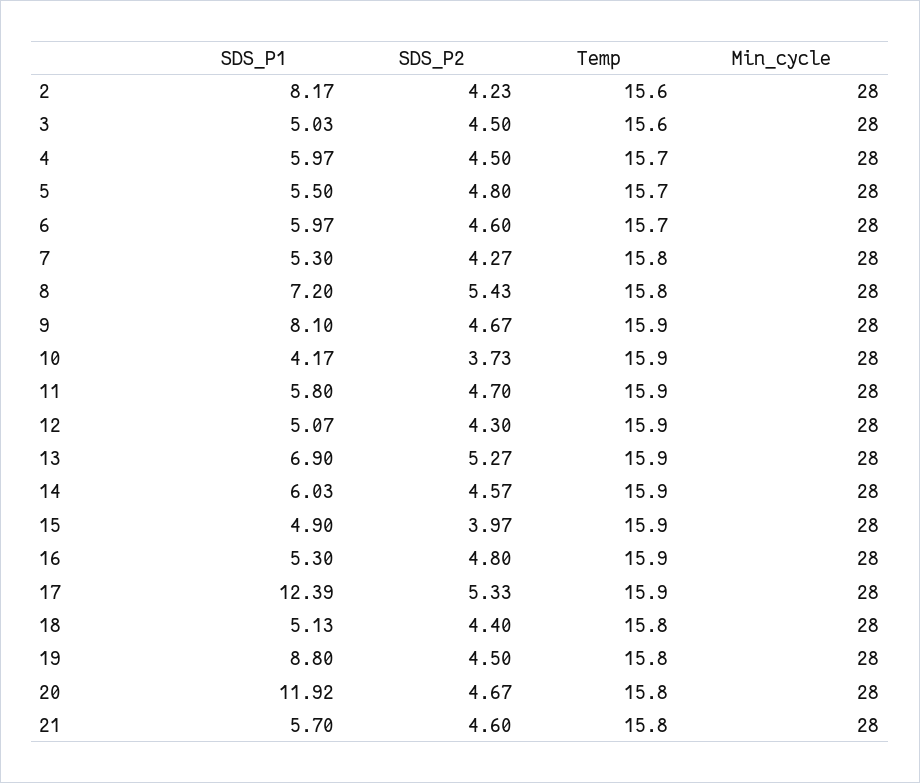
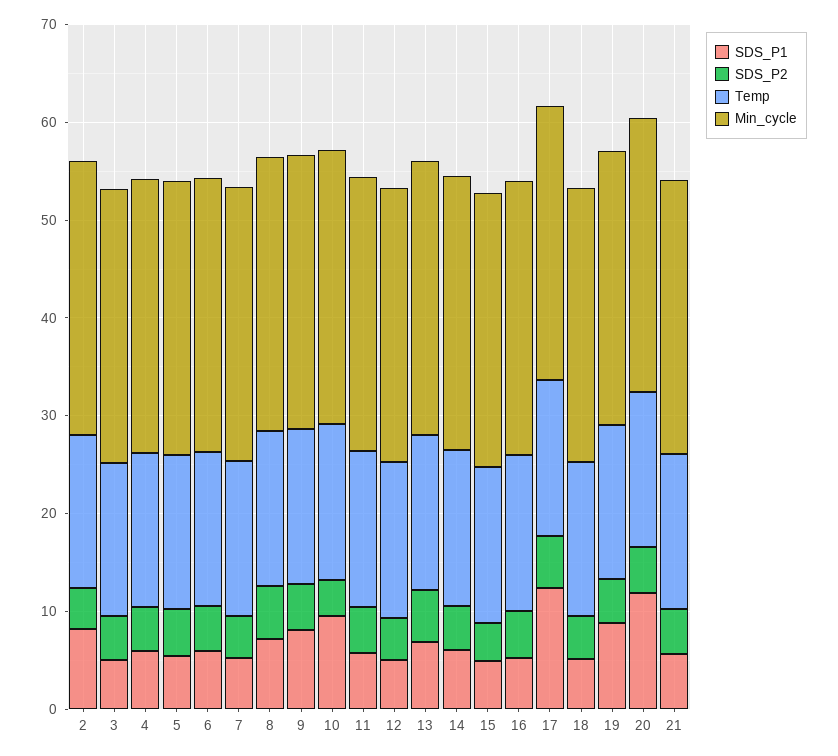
SDS_P1, 10: 4.17 -> 10

